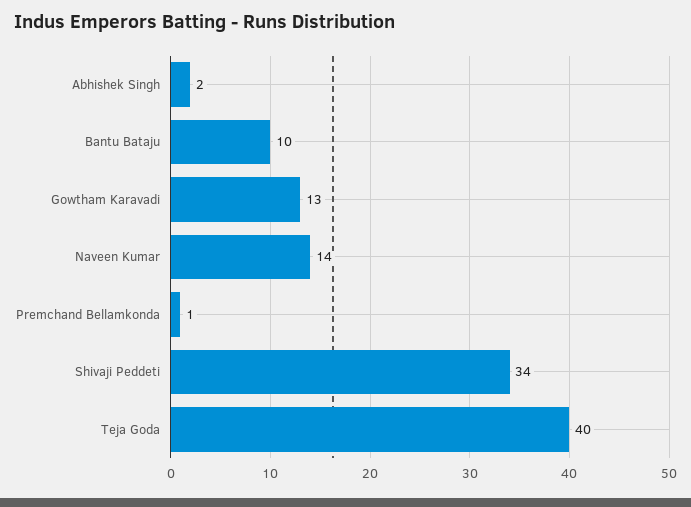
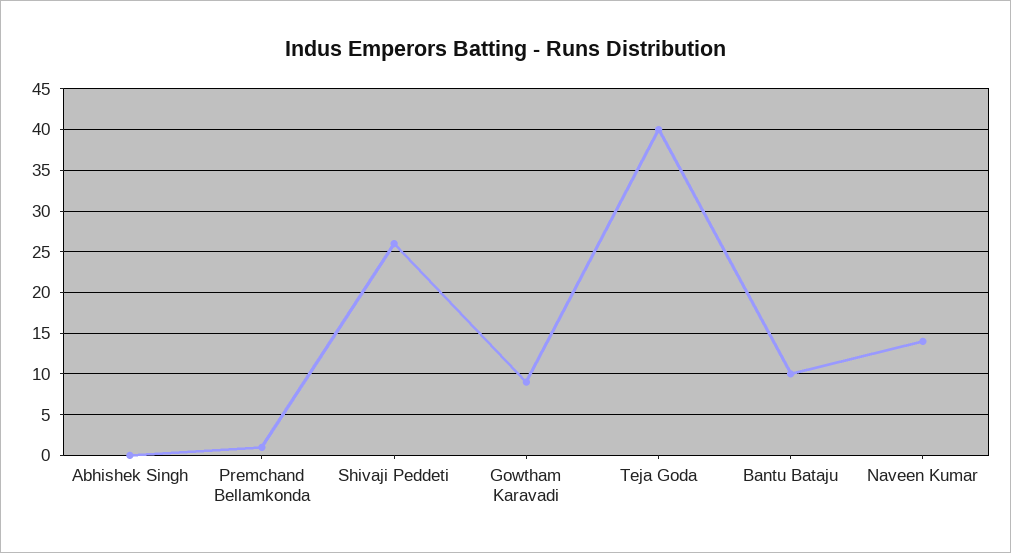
Abhishek Singh: 2 -> 0
Gowtham Karavadi: 13 -> 9
Shivaji Peddeti: 34 -> 26

